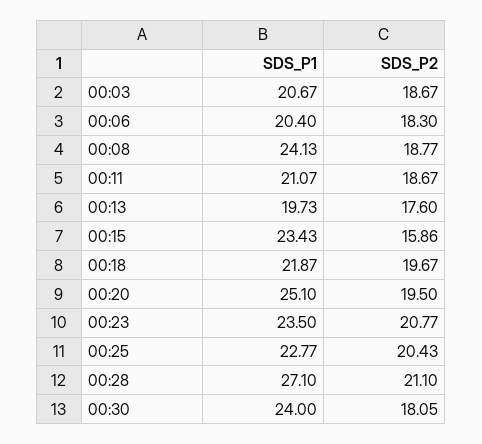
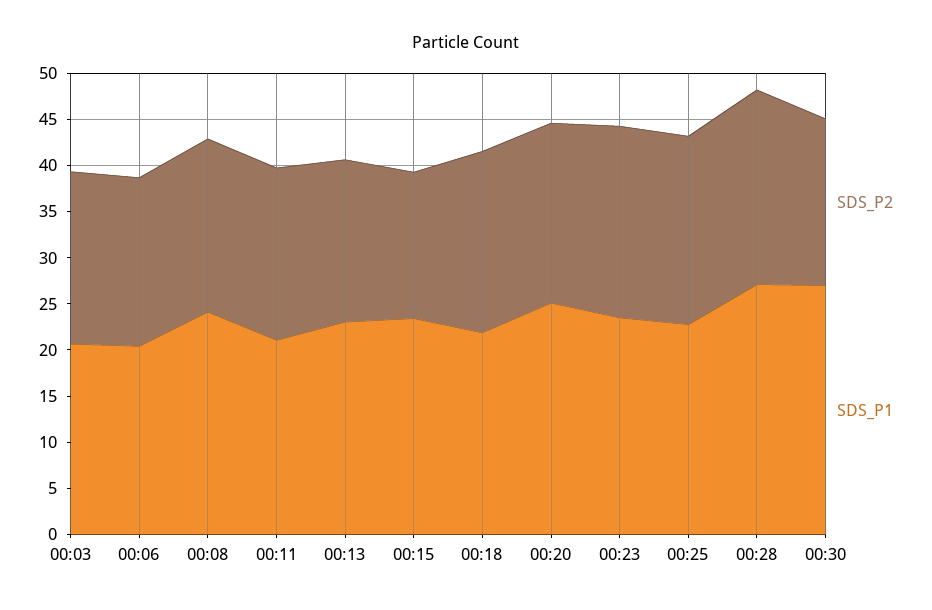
SDS_P1, 00:13: 19.73 -> 23
SDS_P1, 00:30: 24 -> 27

